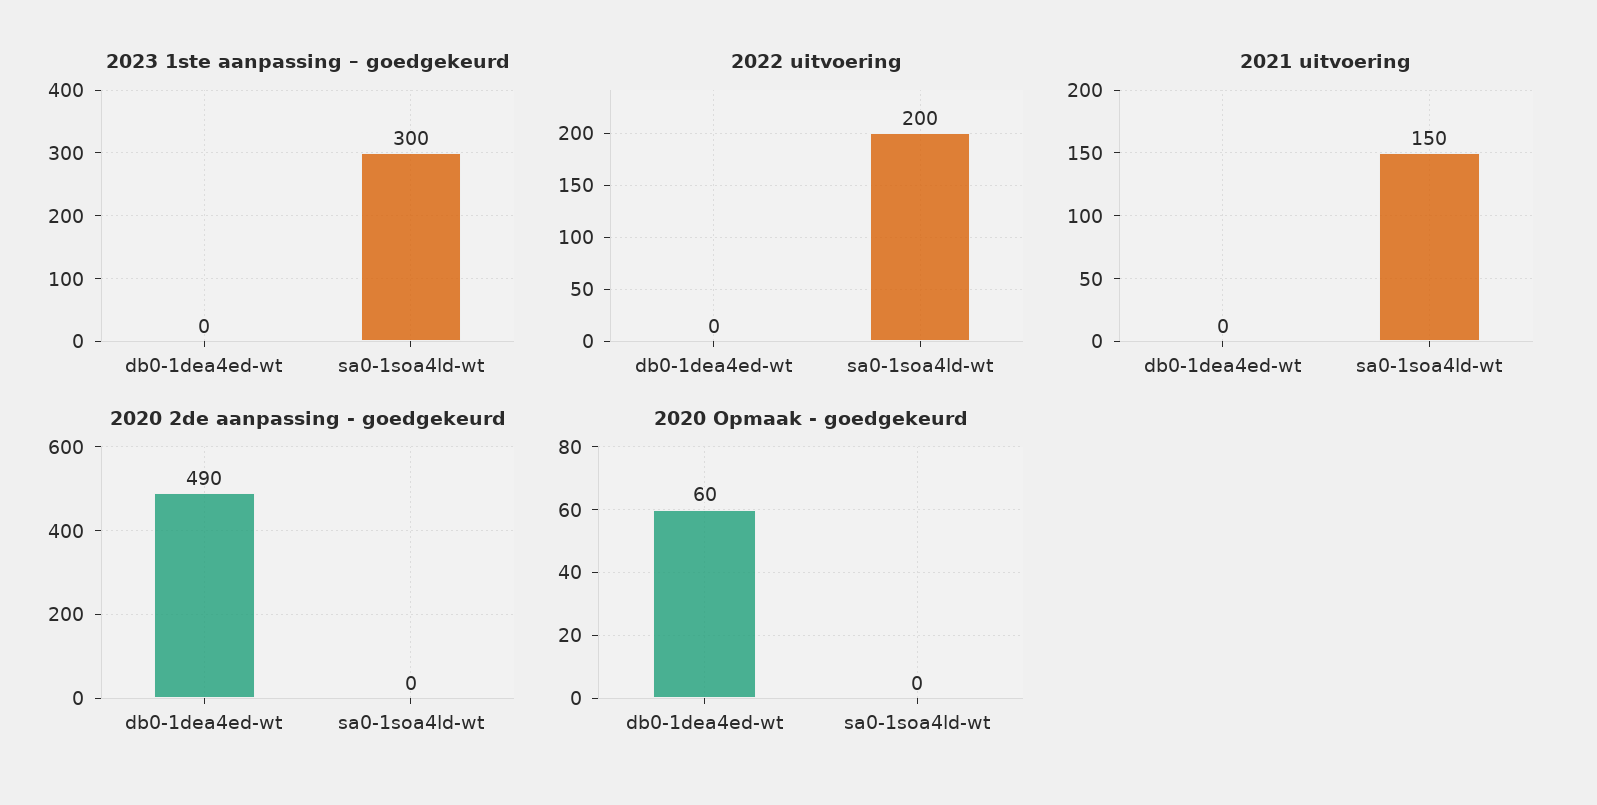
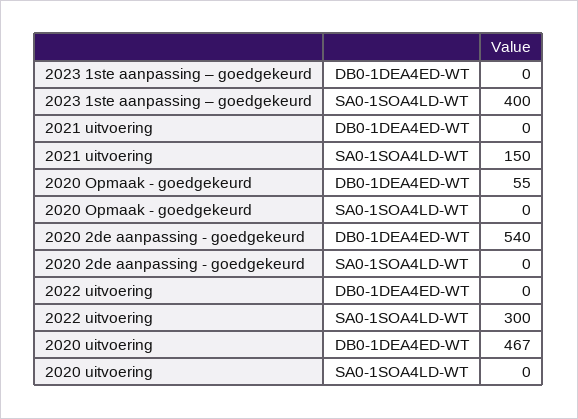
2023 1ste aanpassing – goedgekeurd, sa0-1soa4ld-wt: 300 -> 400
2022 uitvoering, sa0-1soa4ld-wt: 200 -> 300
2020 2de aanpassing - goedgekeurd, db0-1dea4ed-wt: 490 -> 540
2020 Opmaak - goedgekeurd, db0-1dea4ed-wt: 60 -> 55
2020 uitvoering, db0-1dea4ed-wt: none -> 467
2020 uitvoering, sa0-1soa4ld-wt: none -> 0

